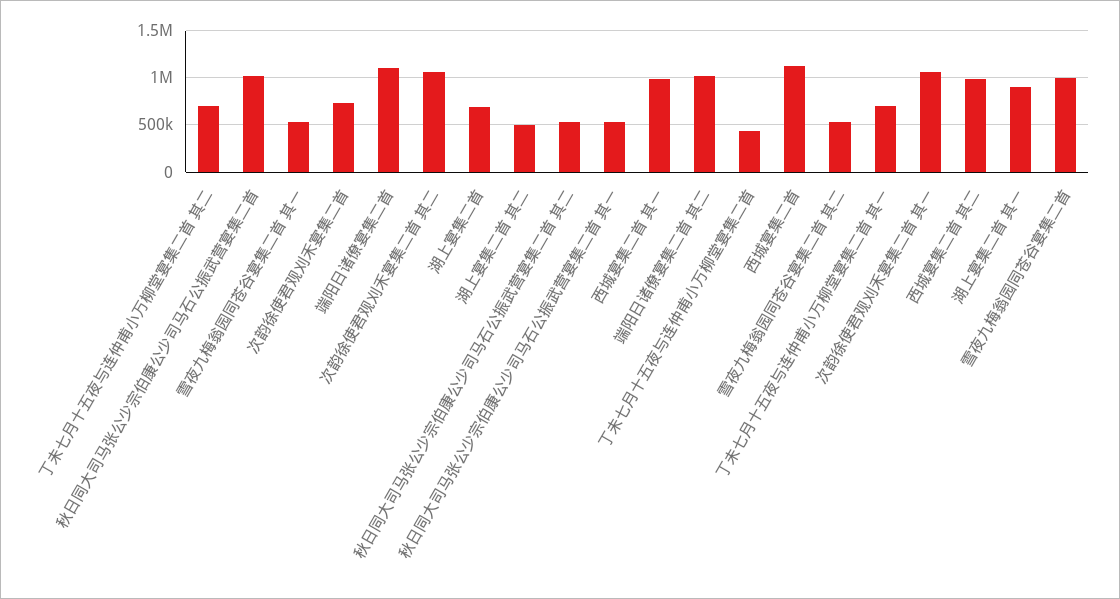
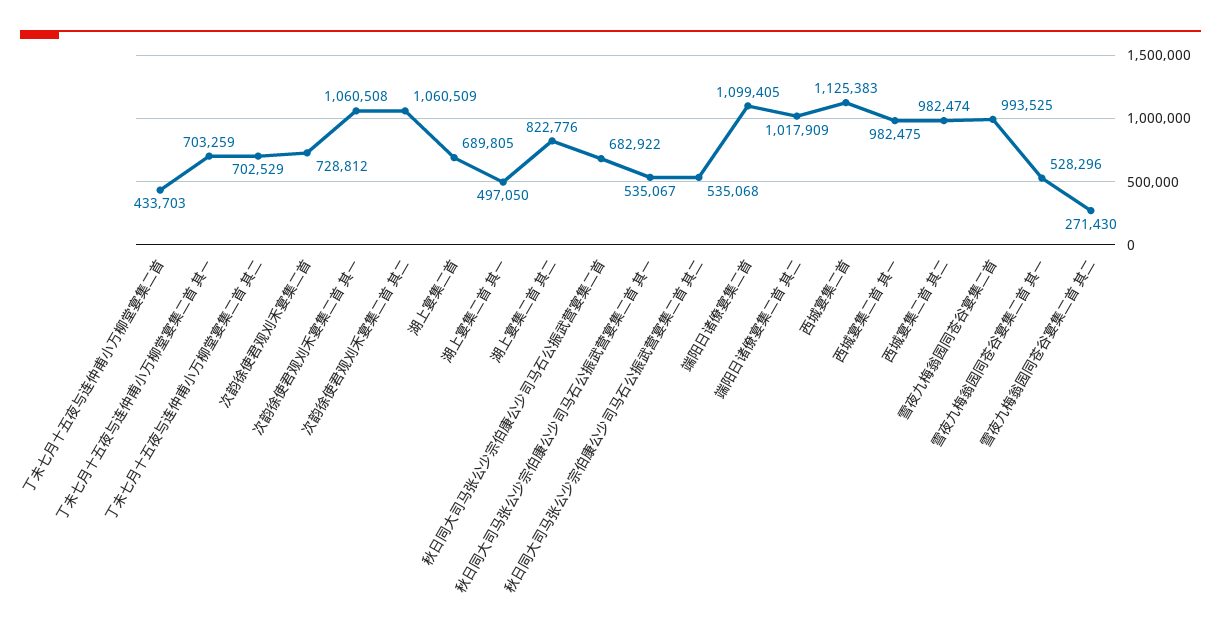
秋日同大司马张公少宗伯康公少司马石公振武营宴集二首: 1000000 -> 682922
湖上宴集二首 其二: 500000 -> 822776
雪夜九梅翁园同苍谷宴集二首 其二: 500000 -> 271430
湖上宴集二首 其一: 900000 -> 497050

